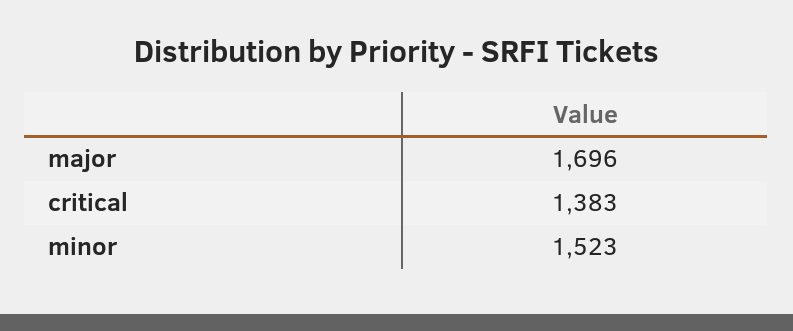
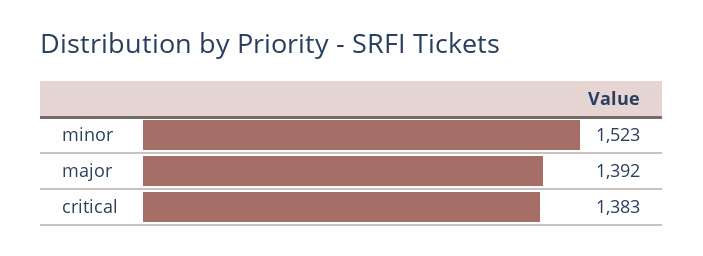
major: 1696 -> 1392

